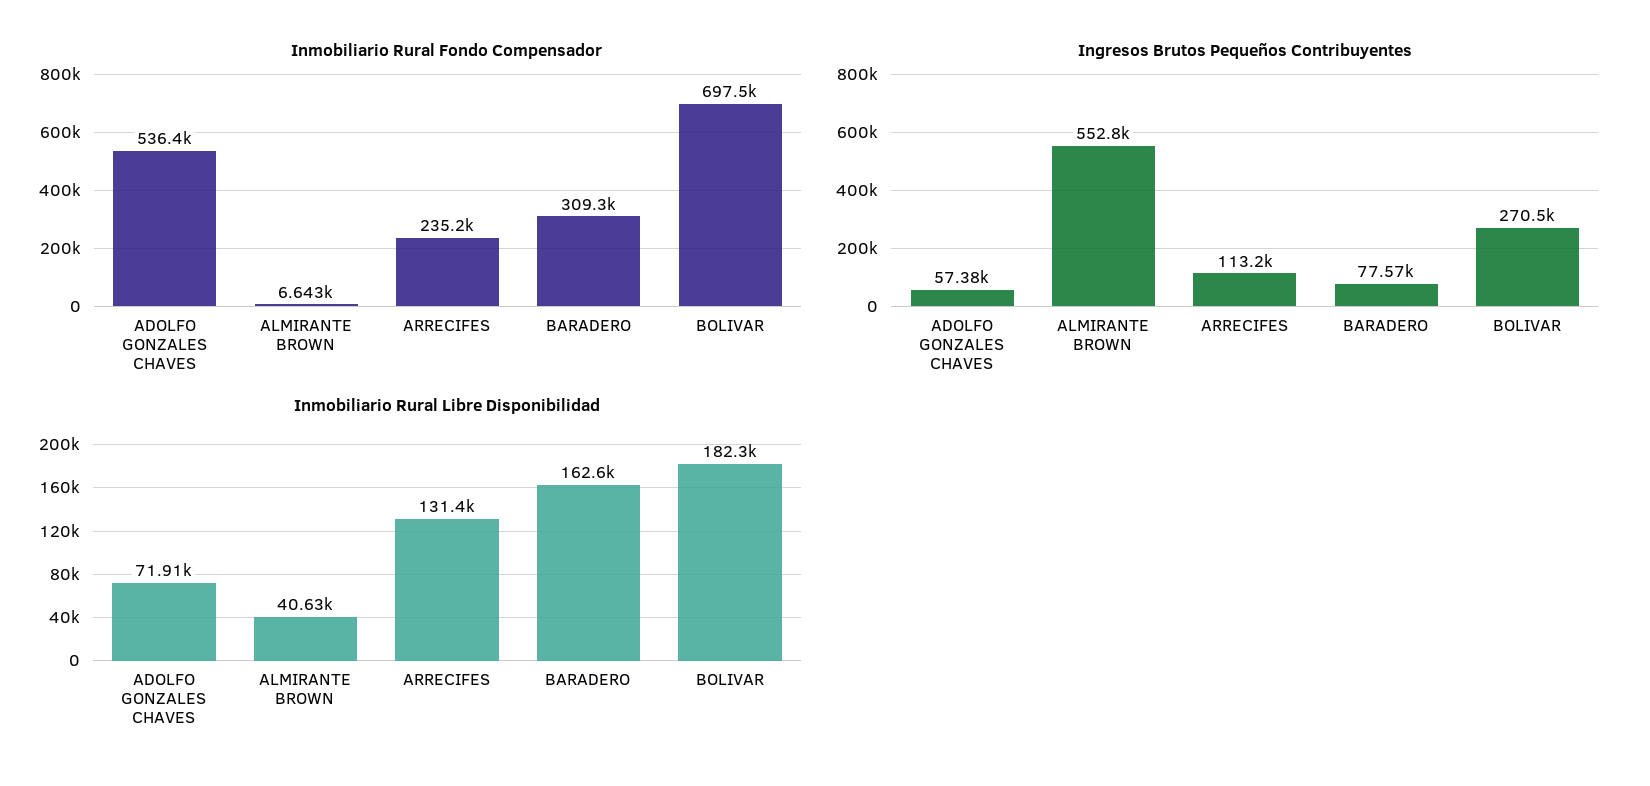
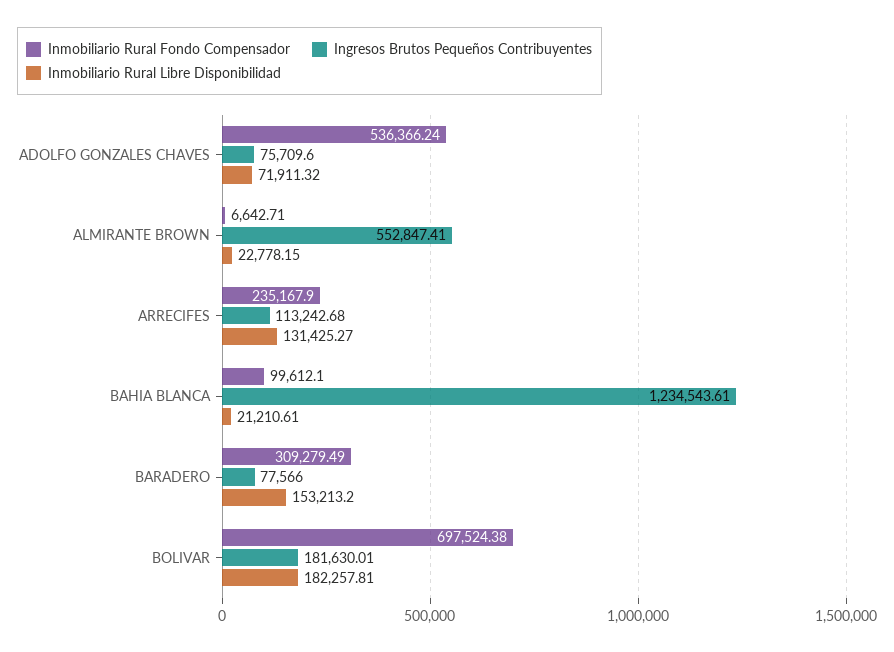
Ingresos Brutos Pequeños Contribuyentes, ADOLFO GONZALES CHAVES: 57380 -> 75709.6
Ingresos Brutos Pequeños Contribuyentes, BOLIVAR: 270500 -> 181630.01
Inmobiliario Rural Libre Disponibilidad, ALMIRANTE BROWN: 40630 -> 22778.15
Inmobiliario Rural Libre Disponibilidad, BARADERO: 162600 -> 153213.2
Inmobiliario Rural Fondo Compensador, BAHIA BLANCA: none -> 99612.1
Ingresos Brutos Pequeños Contribuyentes, BAHIA BLANCA: none -> 1234543.61
Inmobiliario Rural Libre Disponibilidad, BAHIA BLANCA: none -> 21210.61

